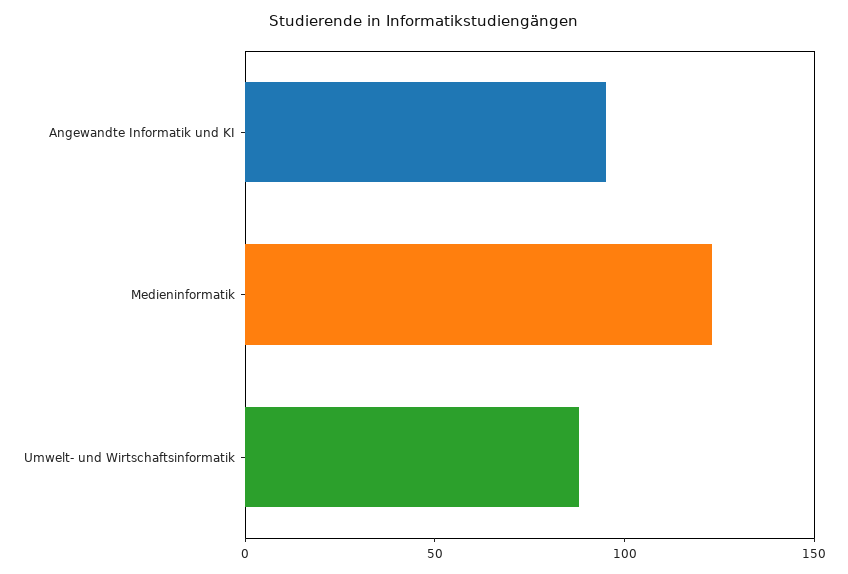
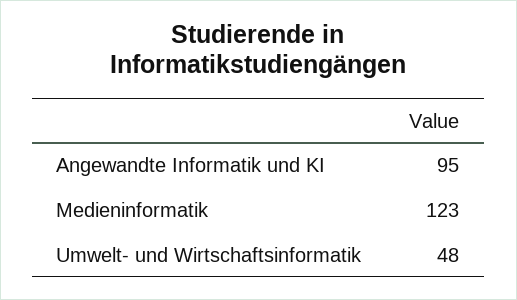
Umwelt- und Wirtschaftsinformatik: 90 -> 48

